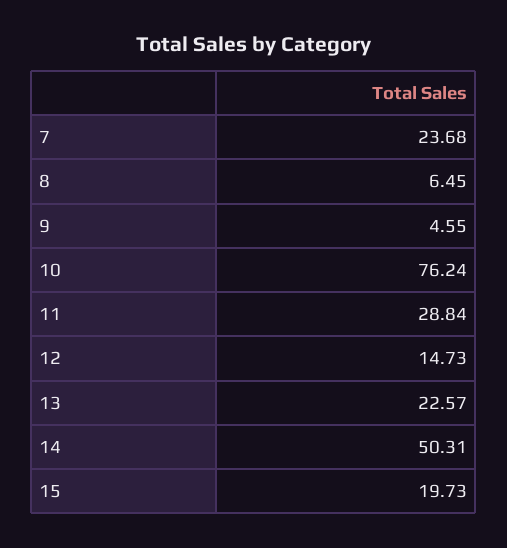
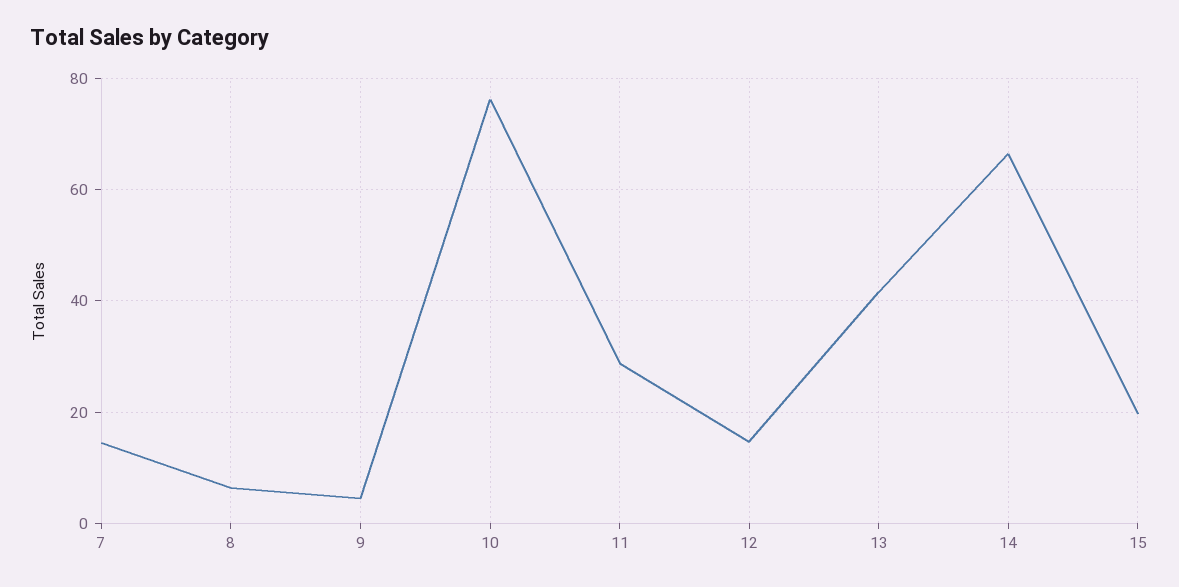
7: 23.68 -> 14
13: 22.57 -> 42
14: 50.31 -> 66

